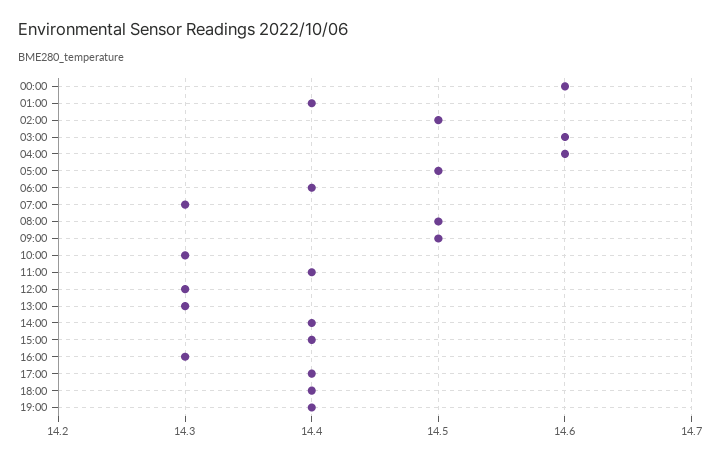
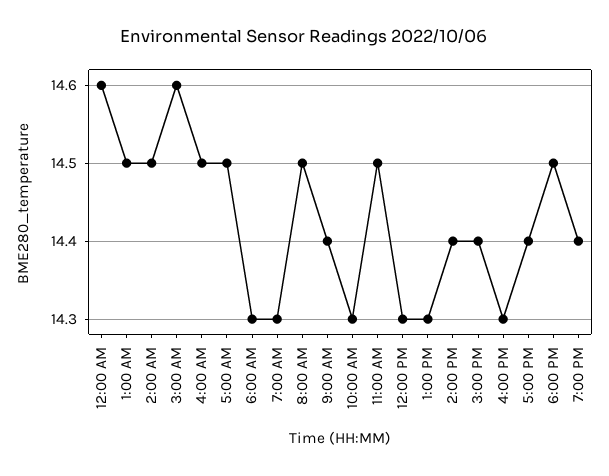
01:00: 14.4 -> 14.5
04:00: 14.6 -> 14.5
06:00: 14.4 -> 14.3
09:00: 14.5 -> 14.4
11:00: 14.4 -> 14.5
18:00: 14.4 -> 14.5

